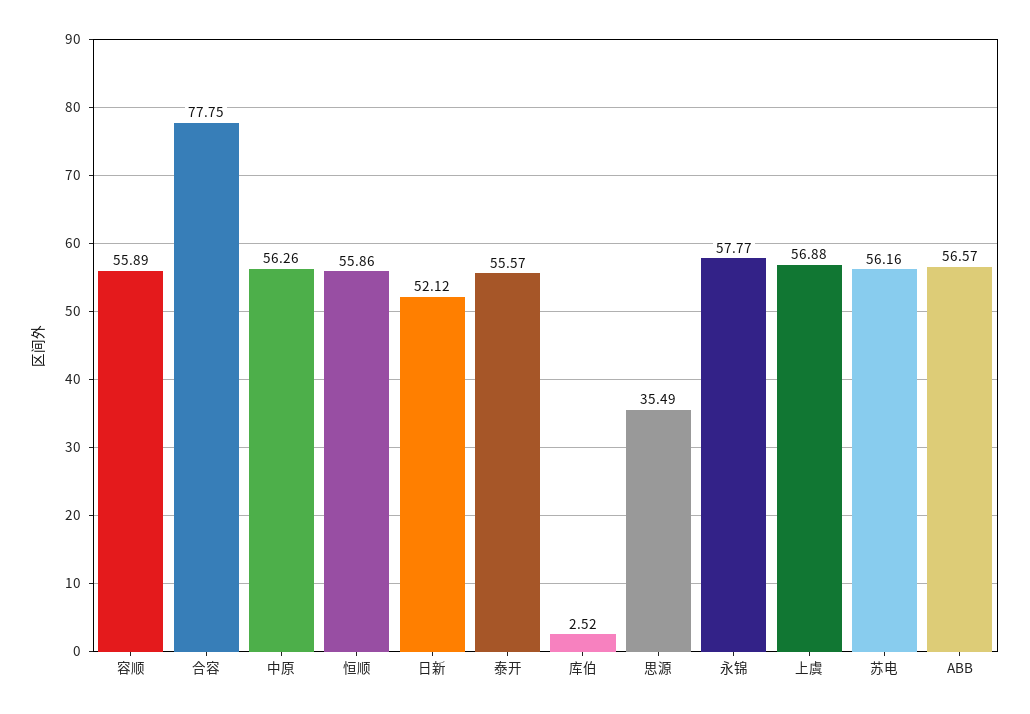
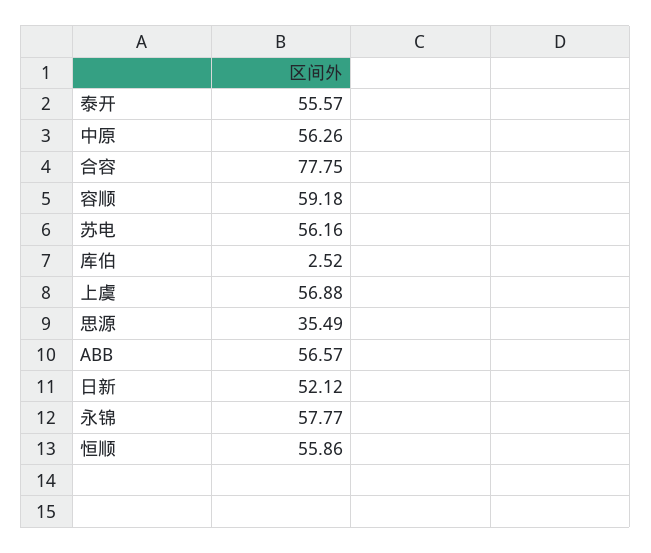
容顺: 55.89 -> 59.18

